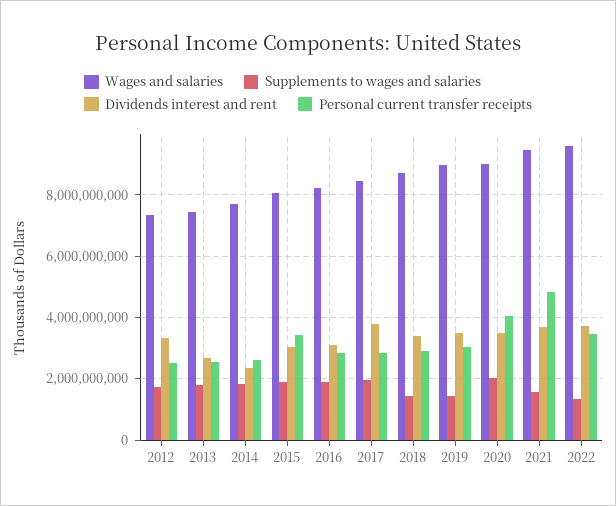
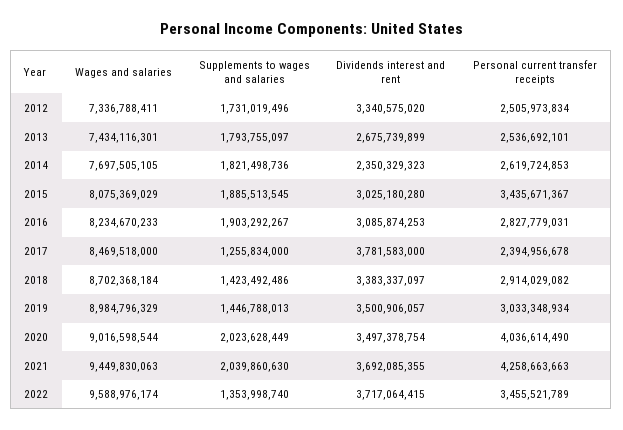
Supplements to wages and salaries, 2017: 2000000000 -> 1255834000
Personal current transfer receipts, 2017: 2800000000 -> 2394956678
Supplements to wages and salaries, 2021: 1600000000 -> 2039860630
Personal current transfer receipts, 2021: 4800000000 -> 4258663663

